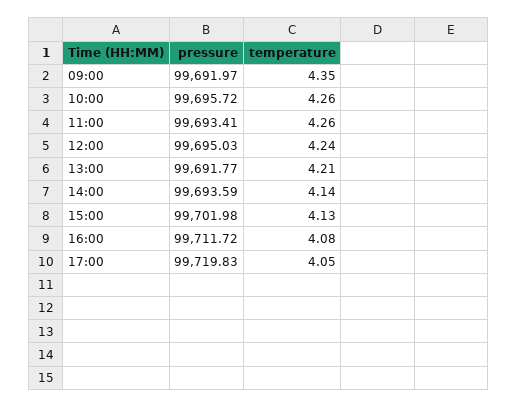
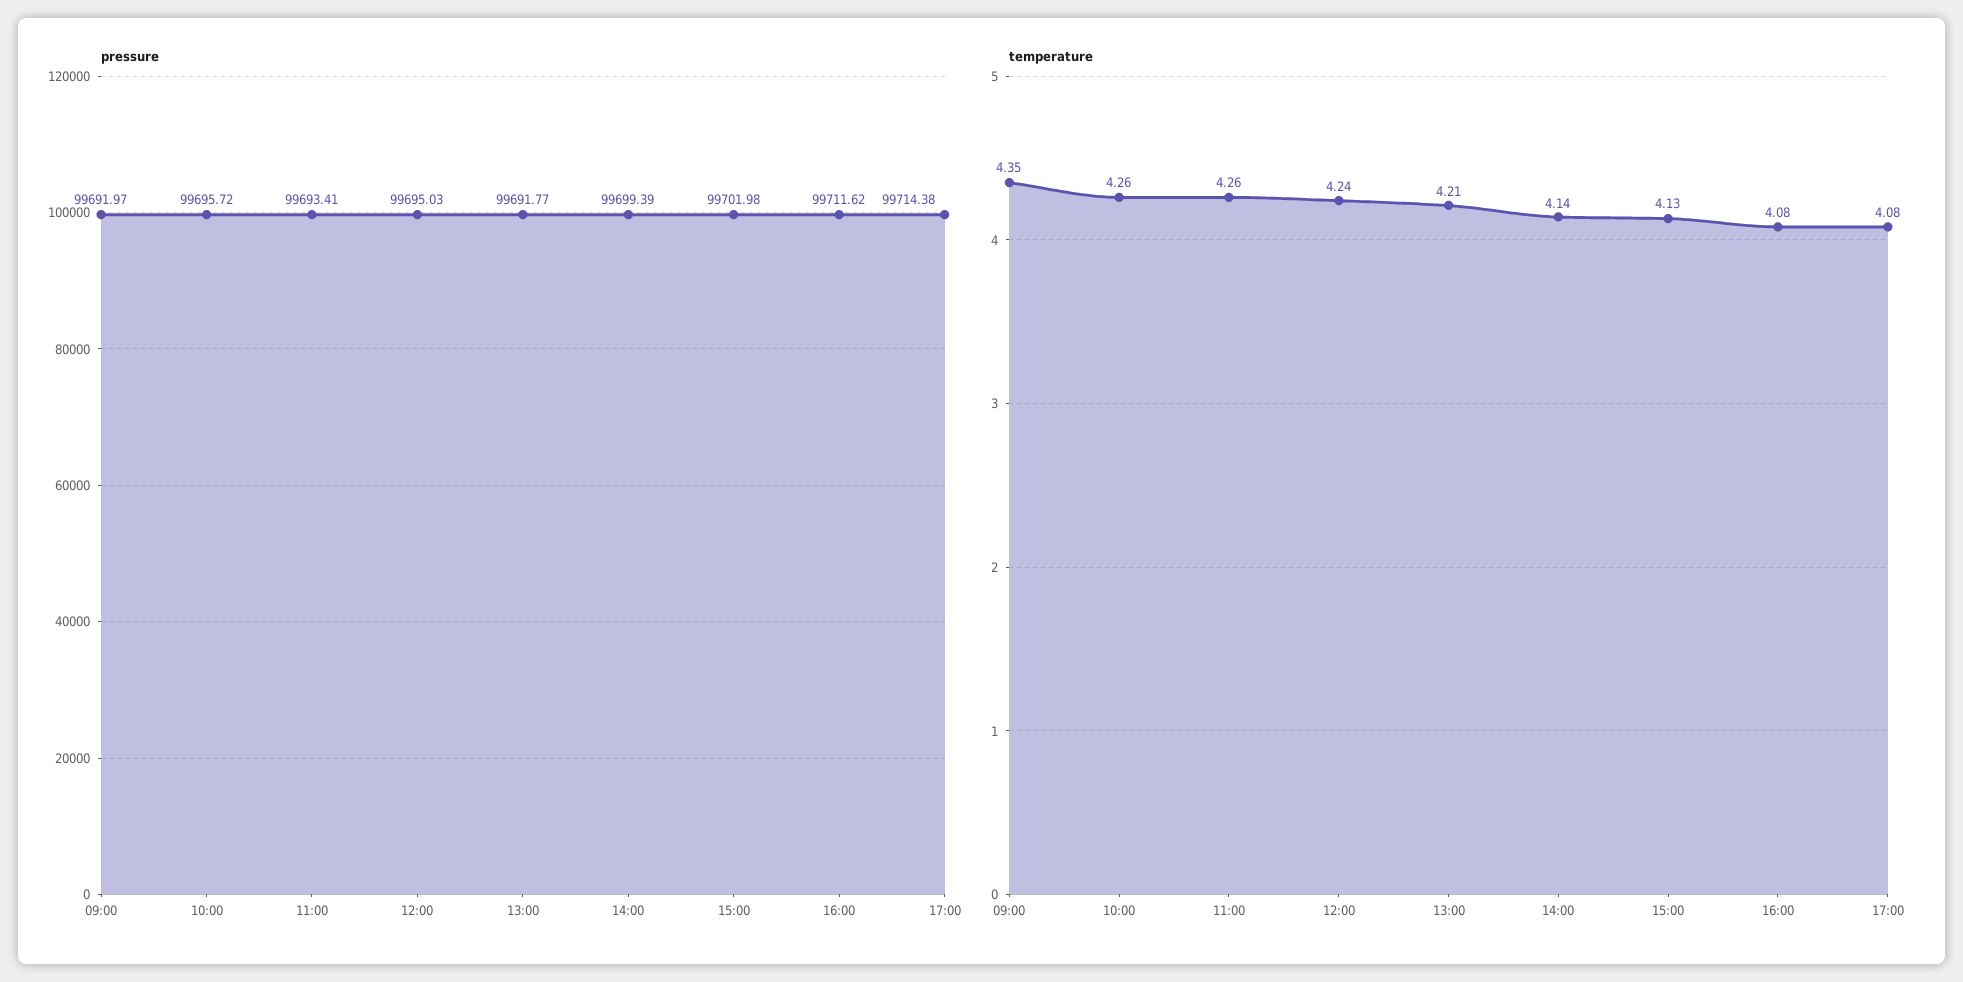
pressure, 14:00: 99693.59 -> 99699.39
pressure, 16:00: 99711.72 -> 99711.62
pressure, 17:00: 99719.83 -> 99714.38
temperature, 17:00: 4.05 -> 4.08

